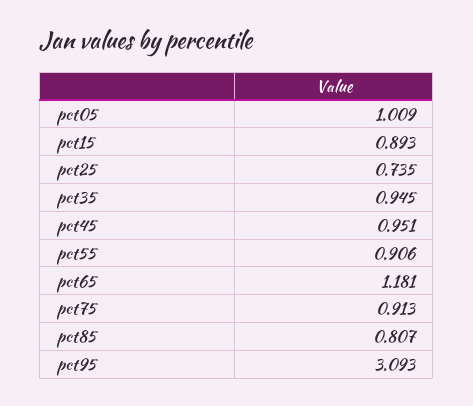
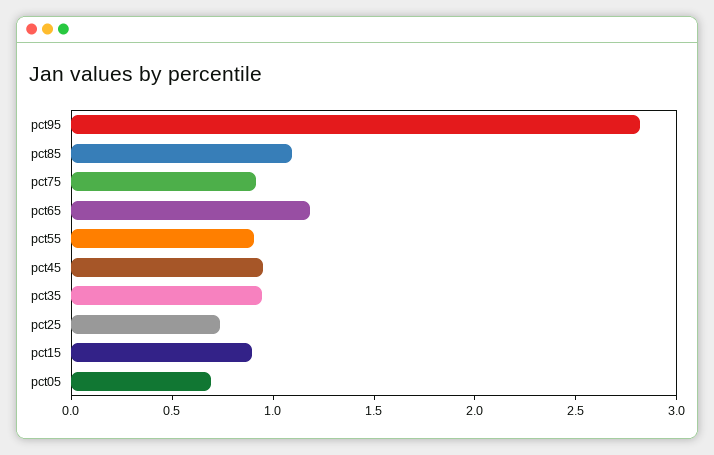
pct05: 1.009 -> 0.7
pct85: 0.807 -> 1.1
pct95: 3.093 -> 2.8

